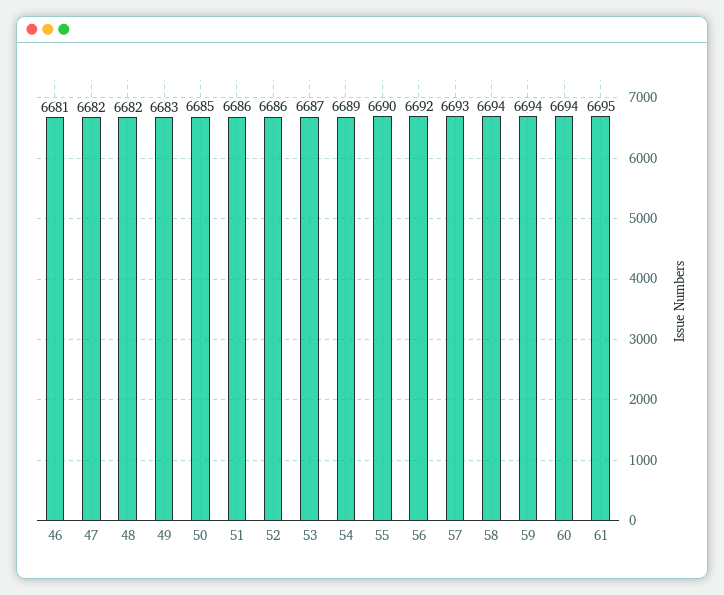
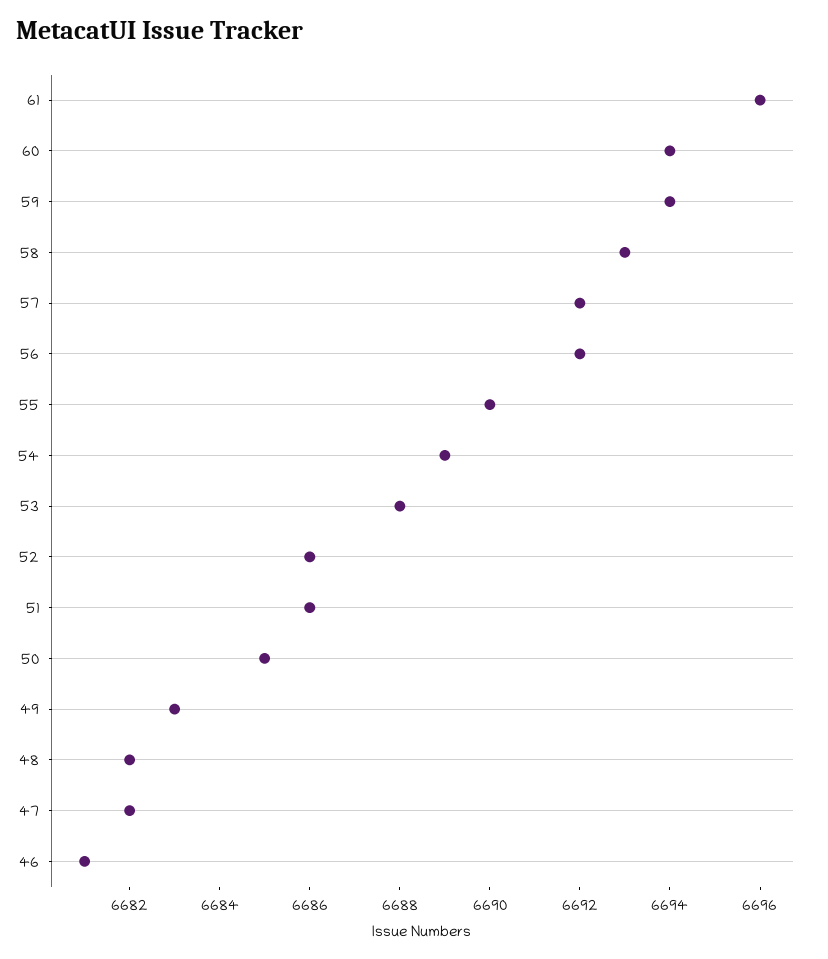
53: 6687 -> 6688
57: 6693 -> 6692
58: 6694 -> 6693
61: 6695 -> 6696

